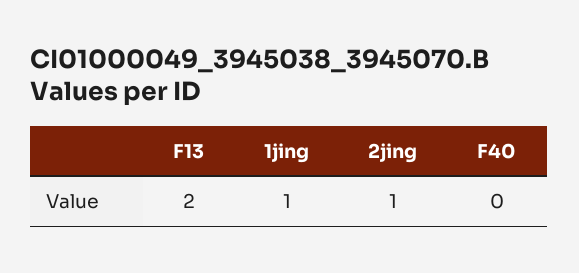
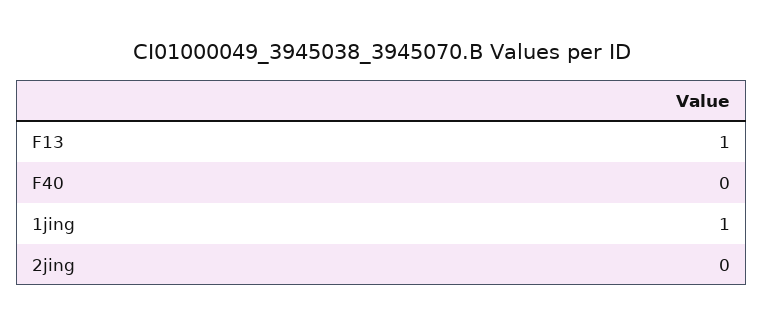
F13: 2 -> 1
2jing: 1 -> 0

